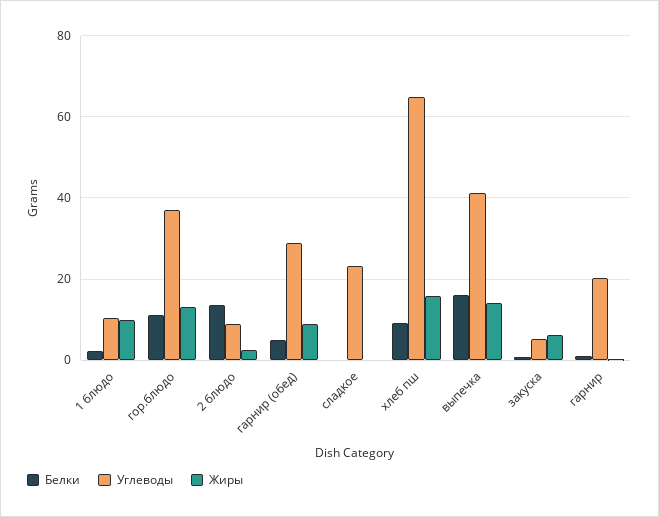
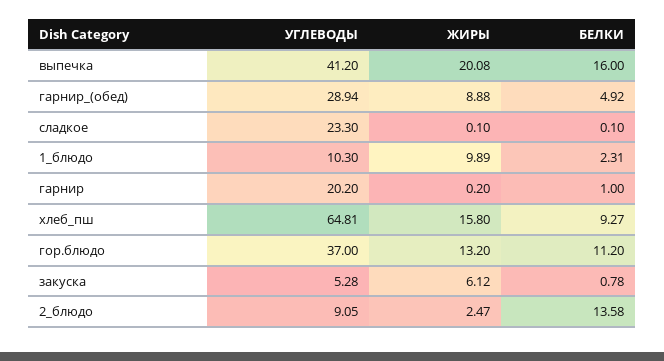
Жиры, выпечка: 14 -> 20.08

